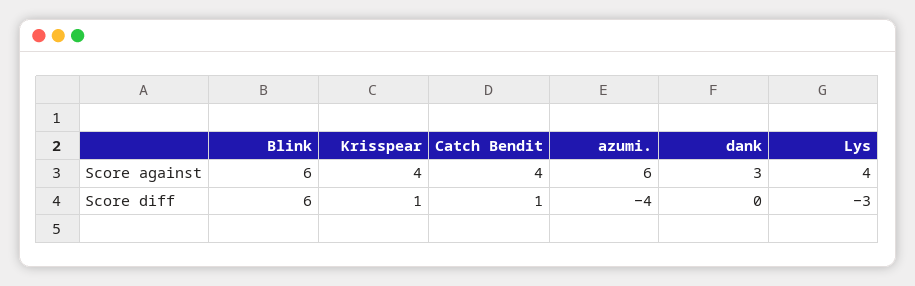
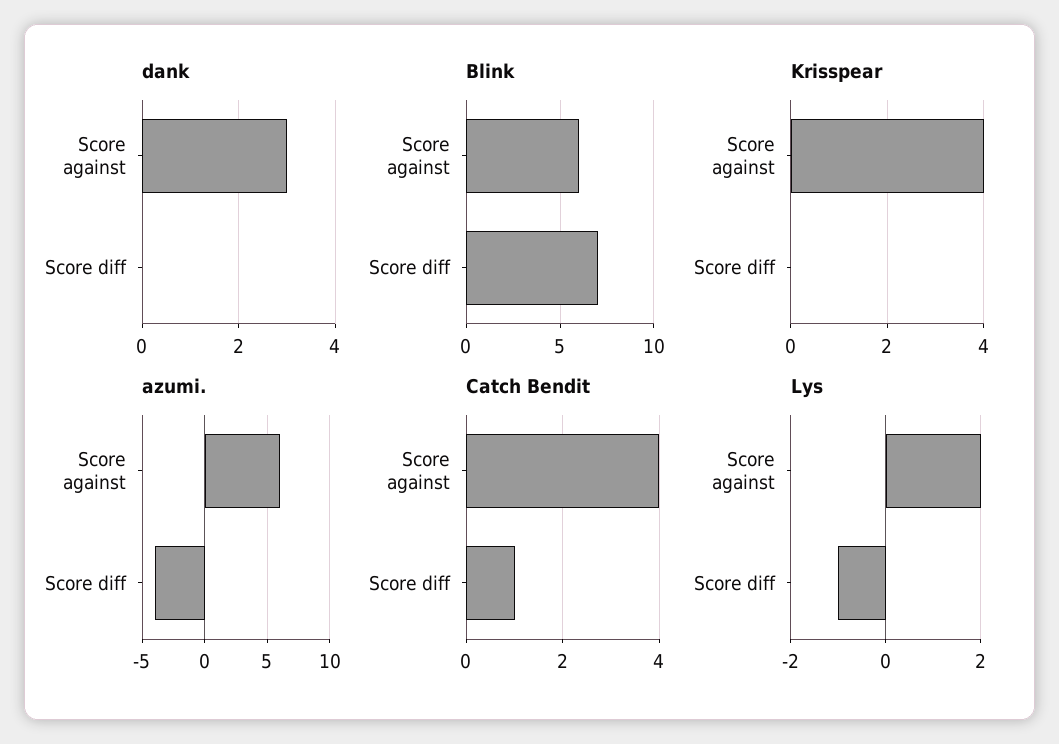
Lys, Score against: 4 -> 2
Blink, Score diff: 6 -> 7
Krisspear, Score diff: 1 -> 0
Lys, Score diff: -3 -> -1

